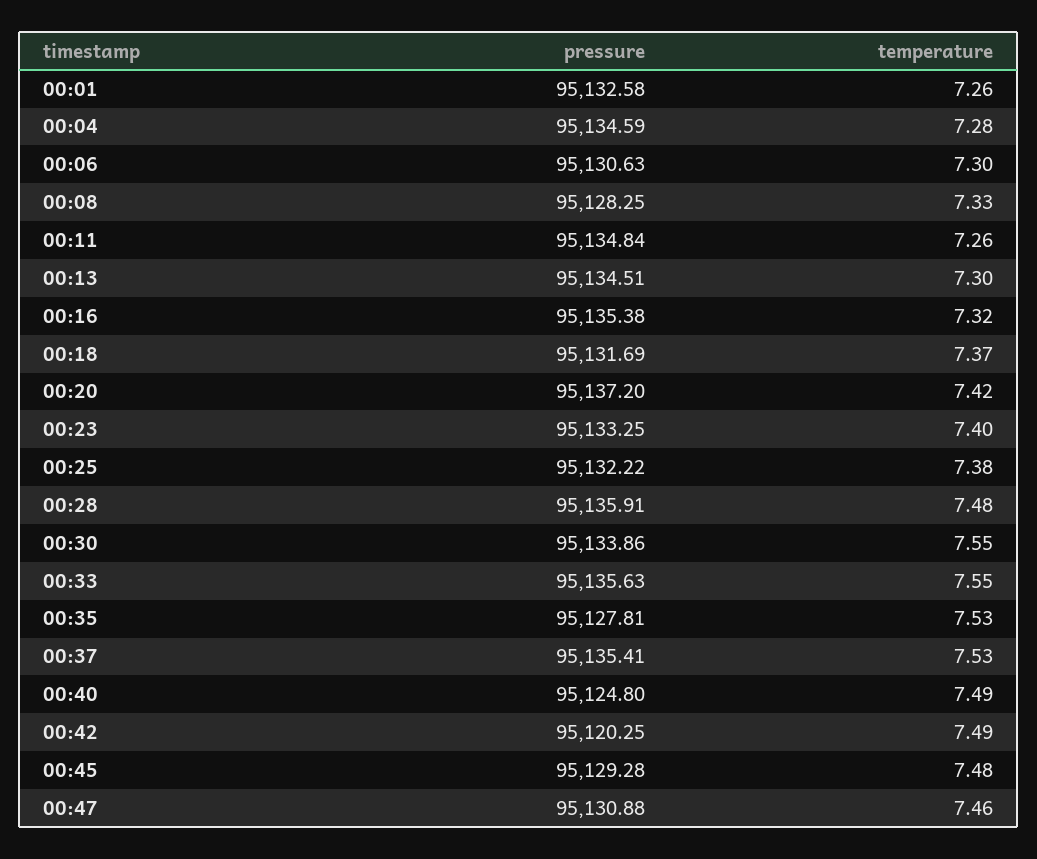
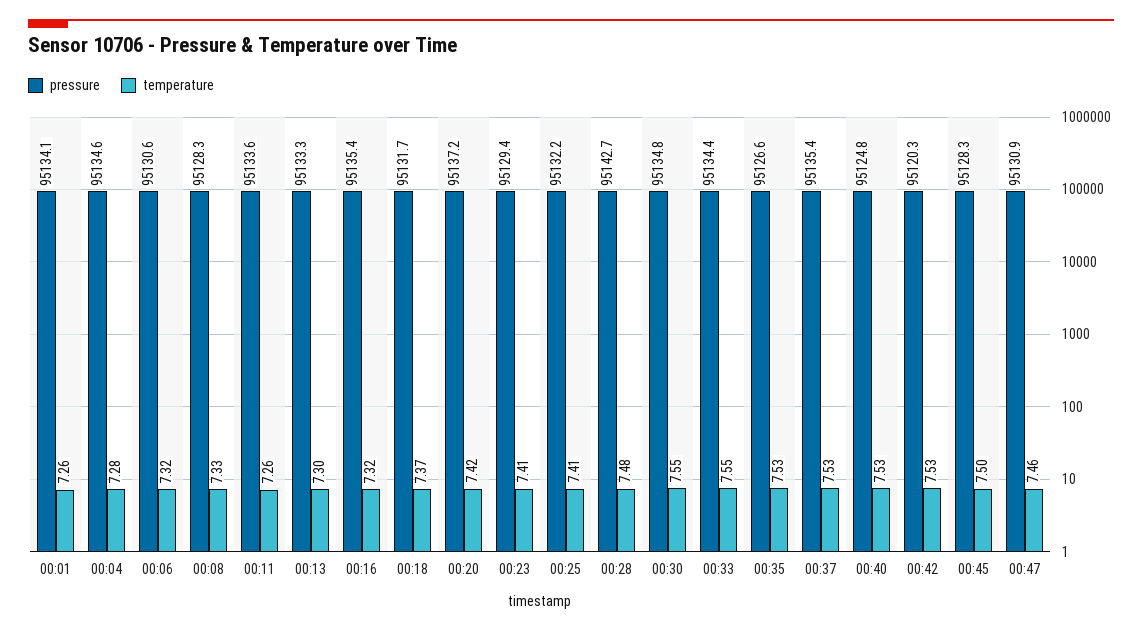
pressure, 00:01: 95132.58 -> 95134.1
temperature, 00:06: 7.3 -> 7.32
pressure, 00:11: 95134.84 -> 95133.6
pressure, 00:13: 95134.51 -> 95133.3
pressure, 00:23: 95133.25 -> 95129.4
temperature, 00:23: 7.4 -> 7.41
temperature, 00:25: 7.38 -> 7.41
pressure, 00:28: 95135.91 -> 95142.7
pressure, 00:30: 95133.86 -> 95134.8
pressure, 00:33: 95135.63 -> 95134.4
pressure, 00:35: 95127.81 -> 95126.6
temperature, 00:40: 7.49 -> 7.53
temperature, 00:42: 7.49 -> 7.53
pressure, 00:45: 95129.28 -> 95128.3
temperature, 00:45: 7.48 -> 7.5

